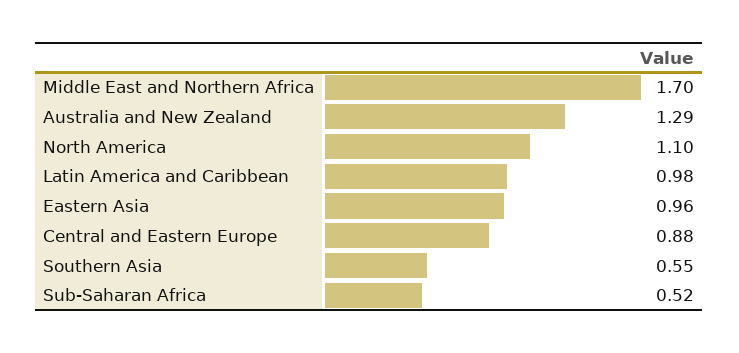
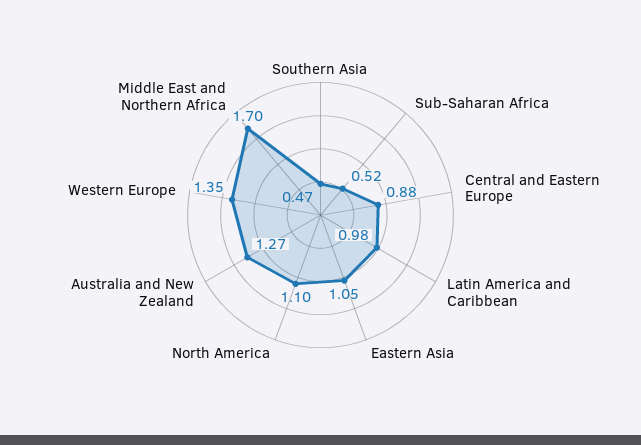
Australia and New Zealand: 1.29 -> 1.27
Eastern Asia: 0.96 -> 1.05
Southern Asia: 0.55 -> 0.47
Western Europe: none -> 1.35

